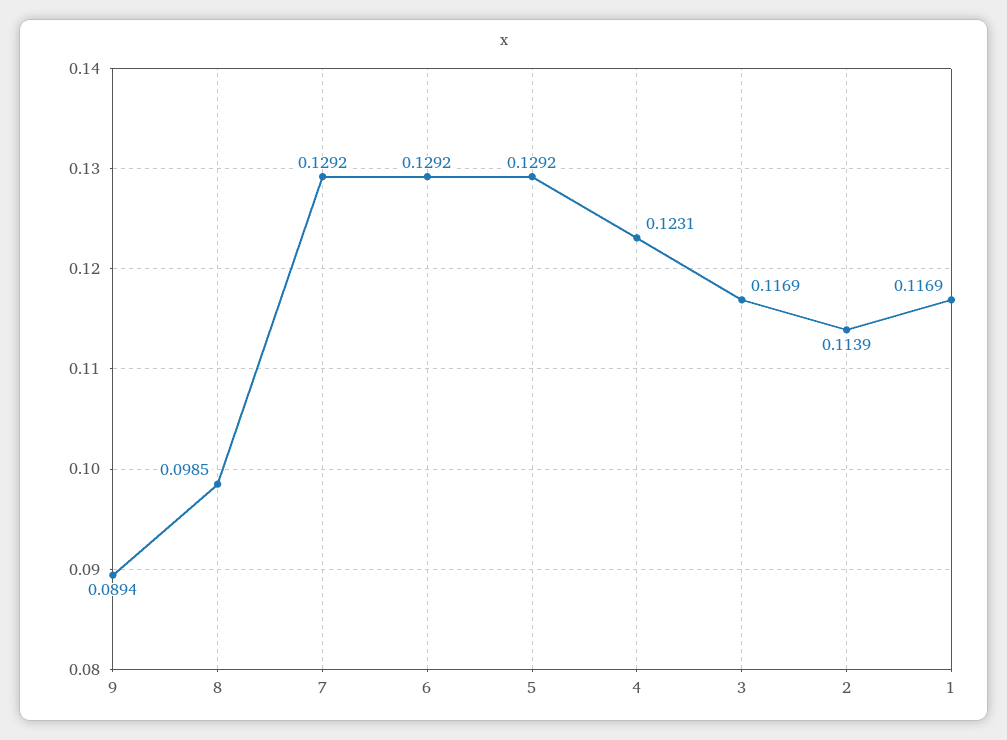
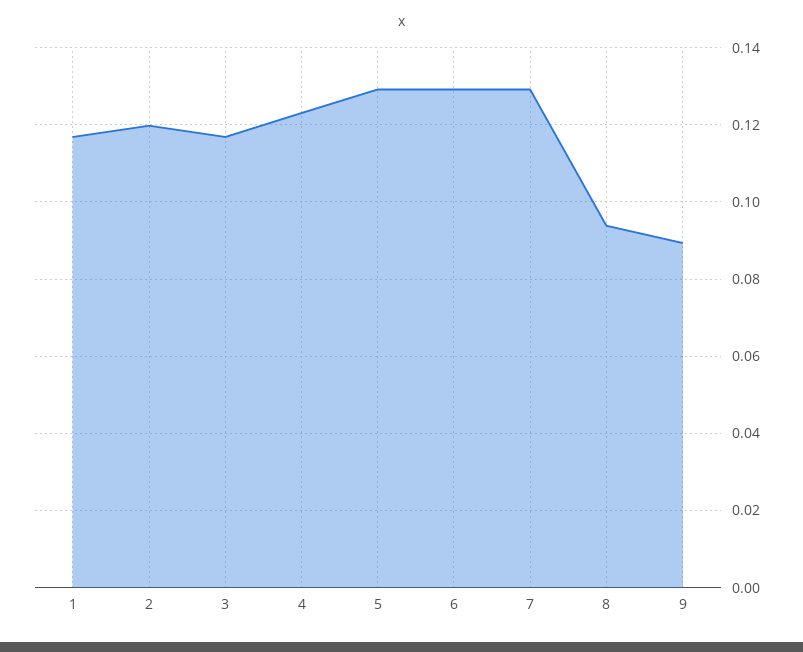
8: 0.0985 -> 0.094
2: 0.1139 -> 0.12

